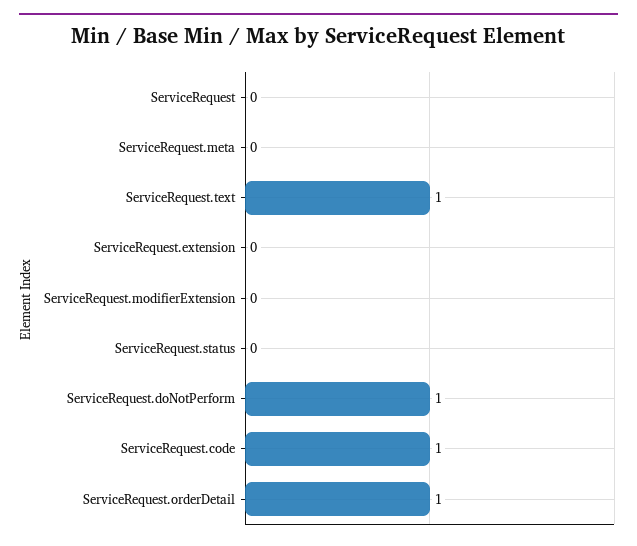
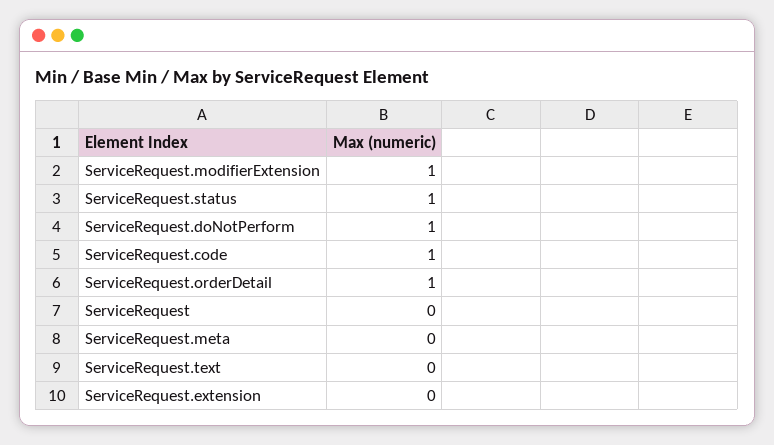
ServiceRequest.text: 1 -> 0
ServiceRequest.modifierExtension: 0 -> 1
ServiceRequest.status: 0 -> 1

